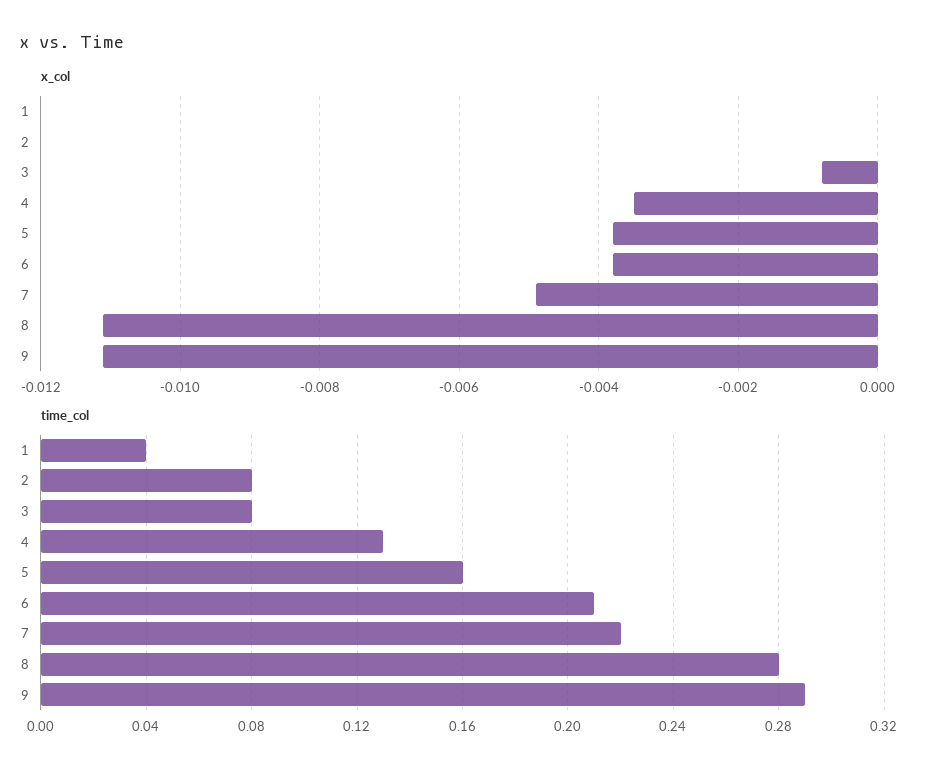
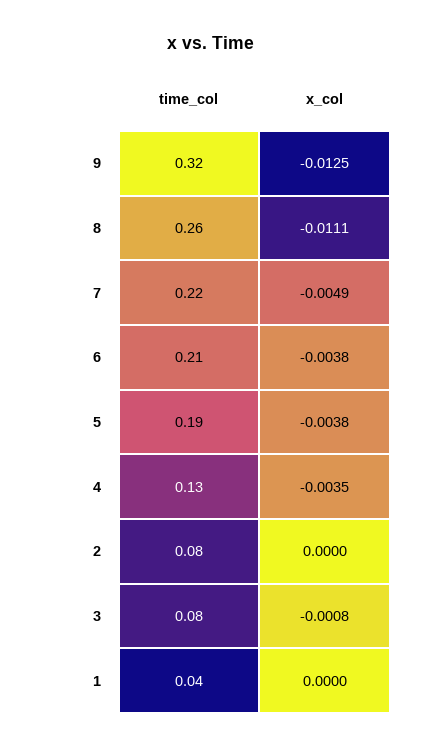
x_col, 9: -0.011 -> -0.0125
time_col, 5: 0.16 -> 0.19
time_col, 8: 0.28 -> 0.26
time_col, 9: 0.29 -> 0.32

